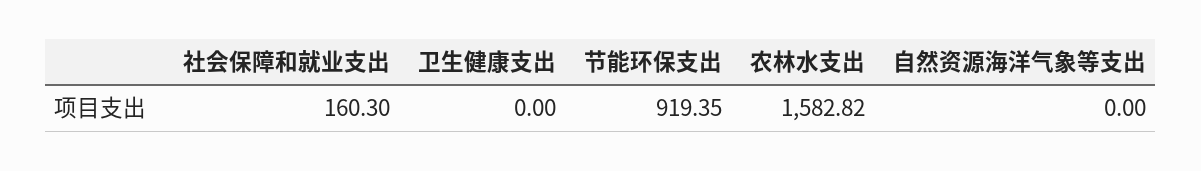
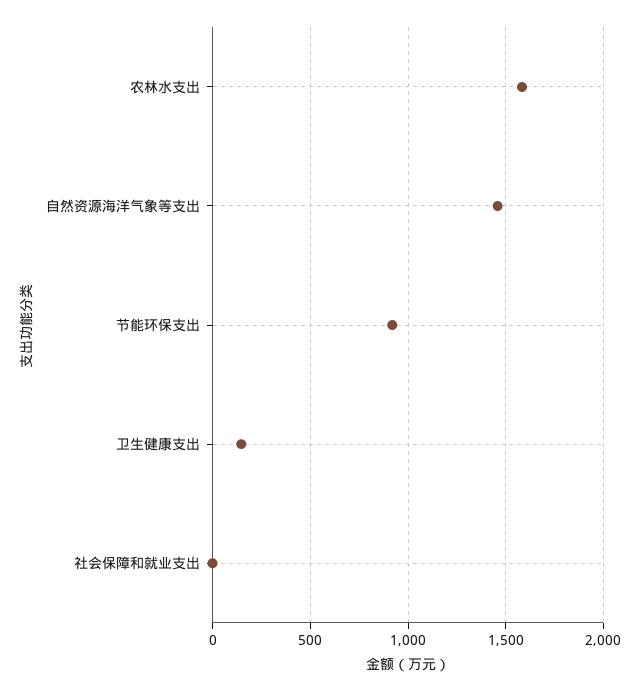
社会保障和就业支出: 160.3 -> 0
卫生健康支出: 0 -> 150
自然资源海洋气象等支出: 0 -> 1450

